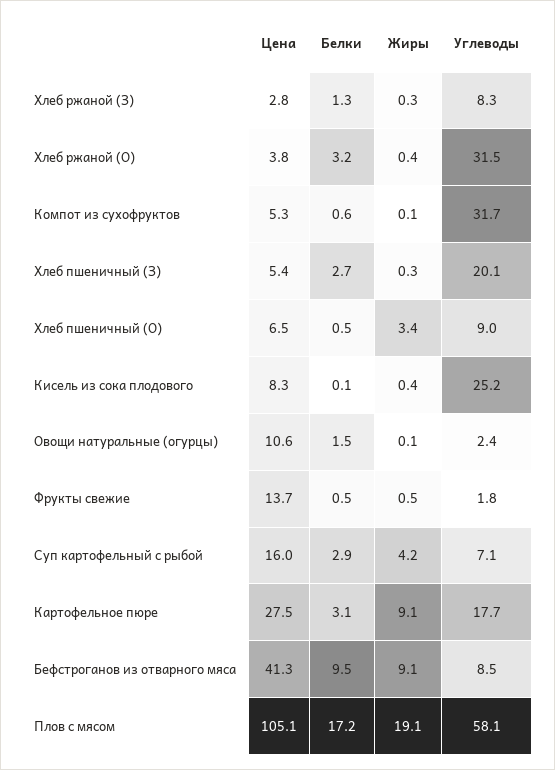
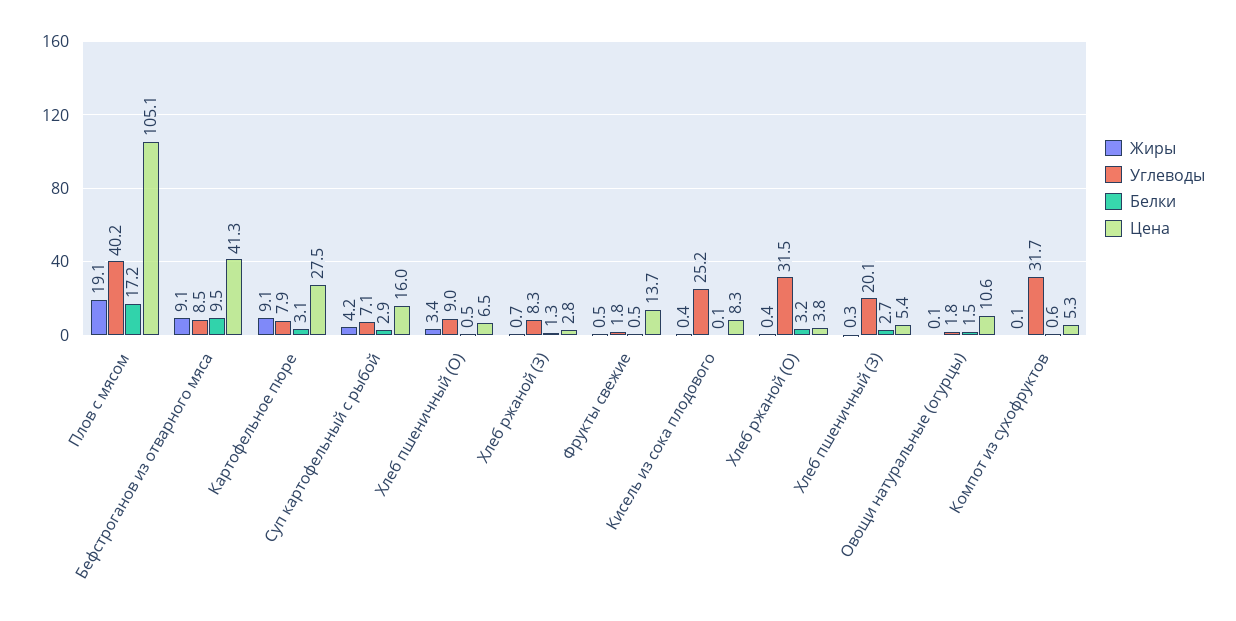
Жиры, Хлеб ржаной (З): 0.3 -> 0.7
Углеводы, Овощи натуральные (огурцы): 2.4 -> 1.8
Углеводы, Картофельное пюре: 17.7 -> 7.9
Углеводы, Плов с мясом: 58.1 -> 40.2

